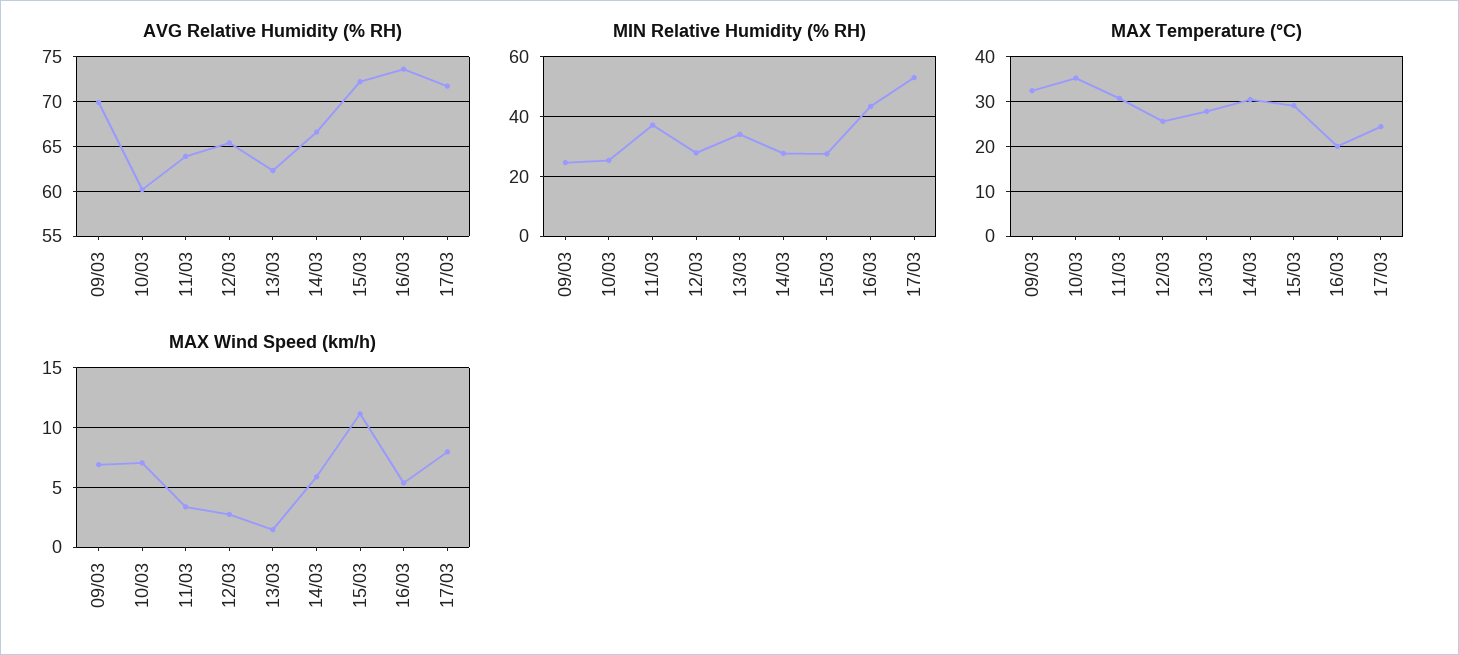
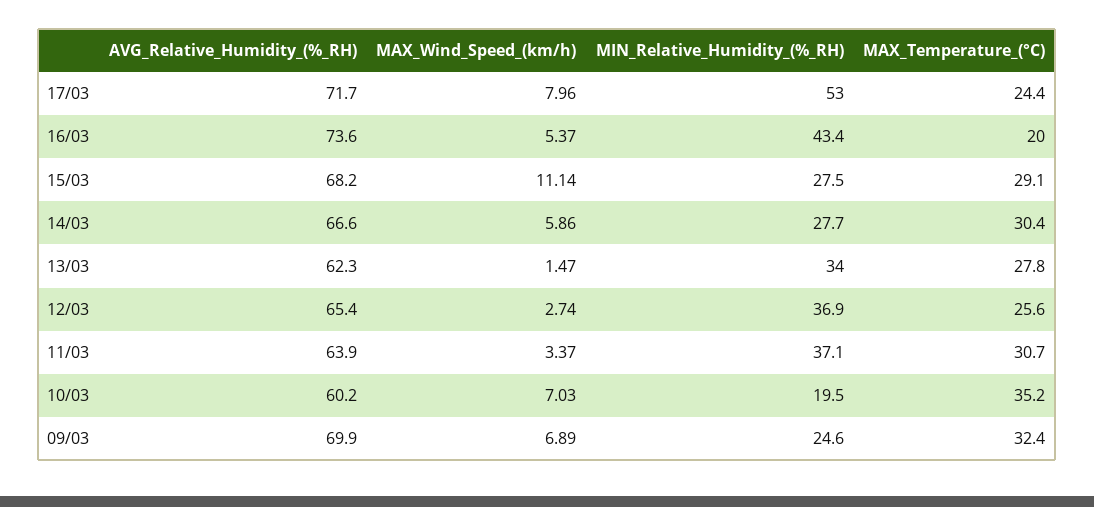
AVG Relative Humidity (% RH), 15/03: 72 -> 68.2
MIN Relative Humidity (% RH), 10/03: 25 -> 19.5
MIN Relative Humidity (% RH), 12/03: 27.5 -> 36.9

